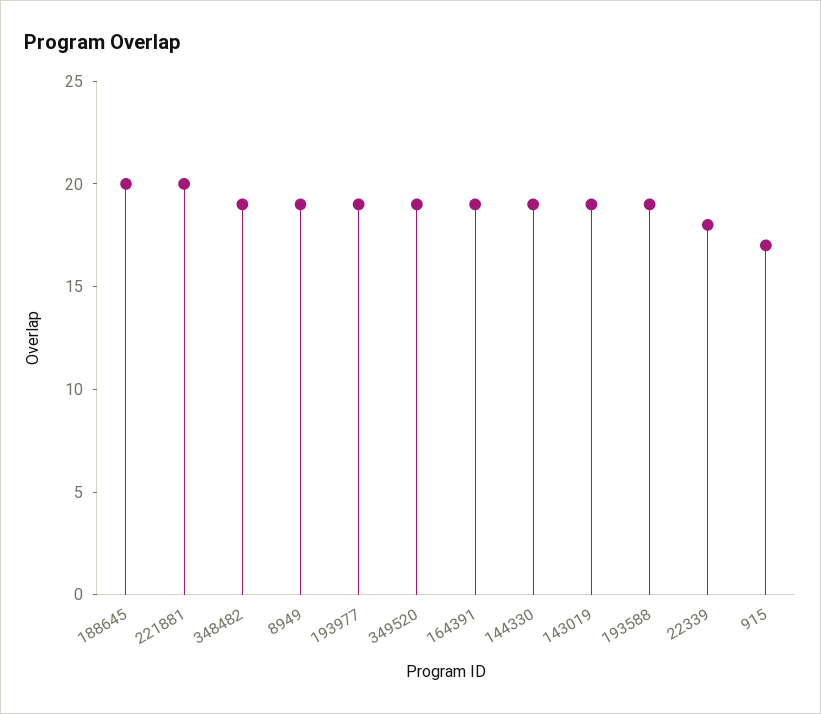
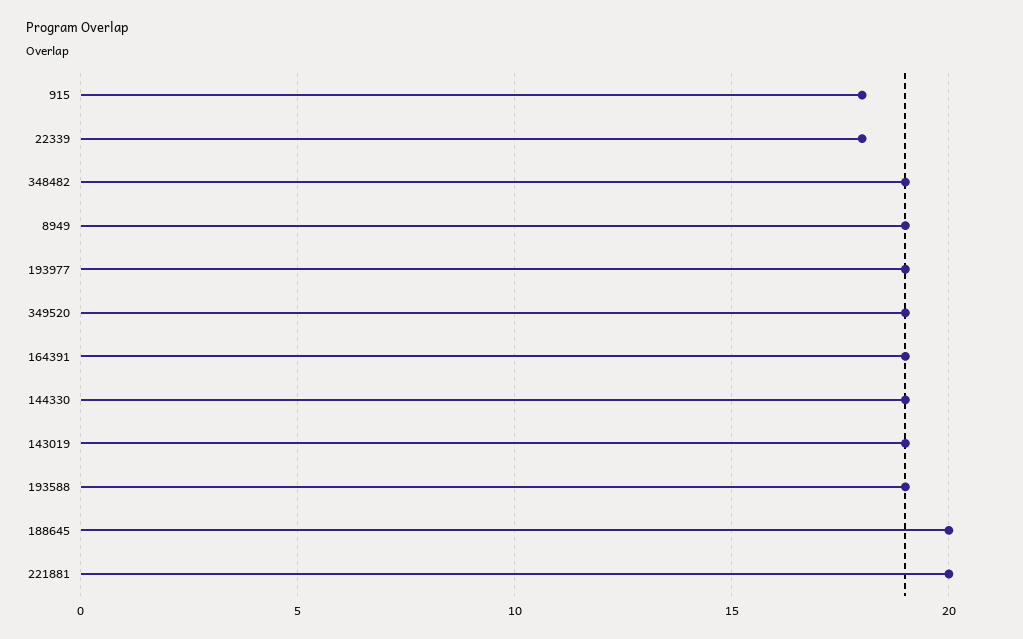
915: 17 -> 18

